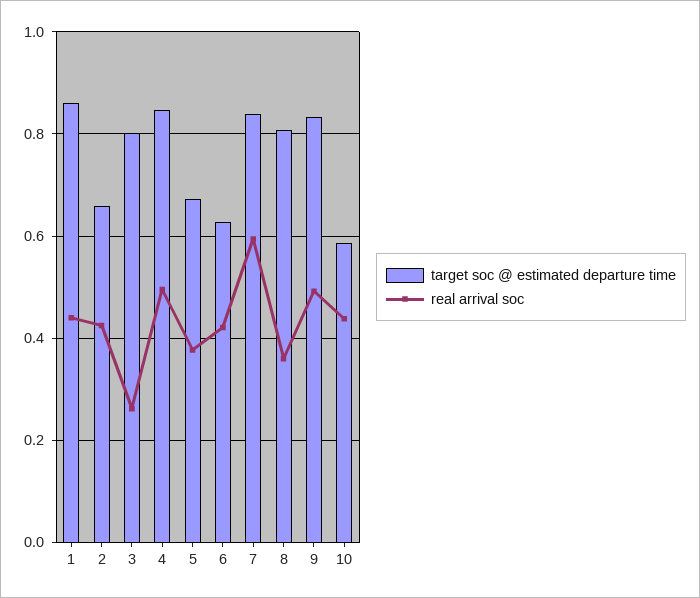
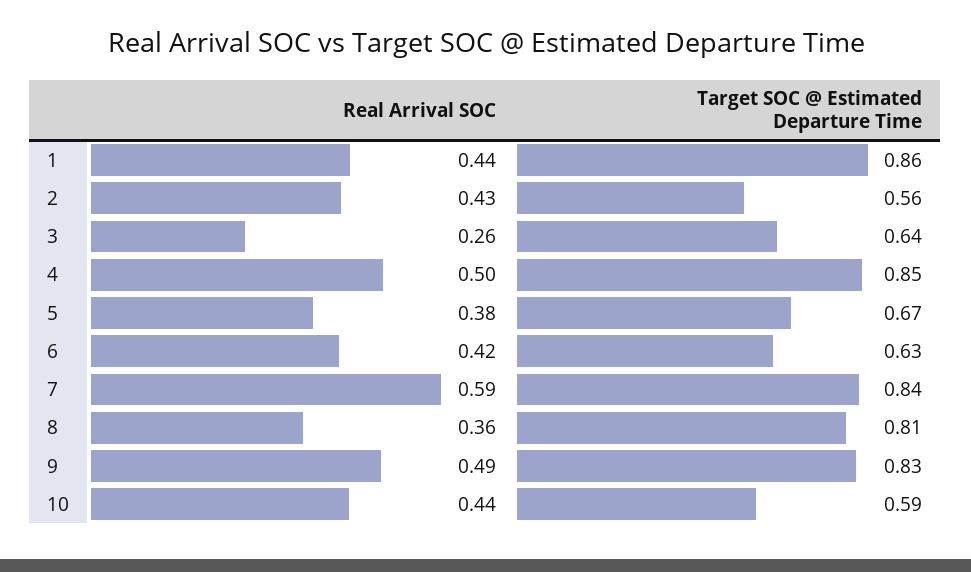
target soc @ estimated departure time, 2: 0.66 -> 0.56
target soc @ estimated departure time, 3: 0.8 -> 0.64

